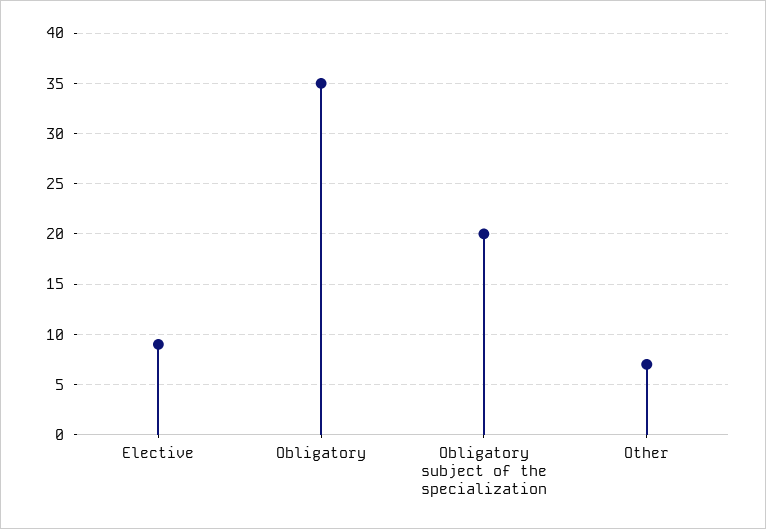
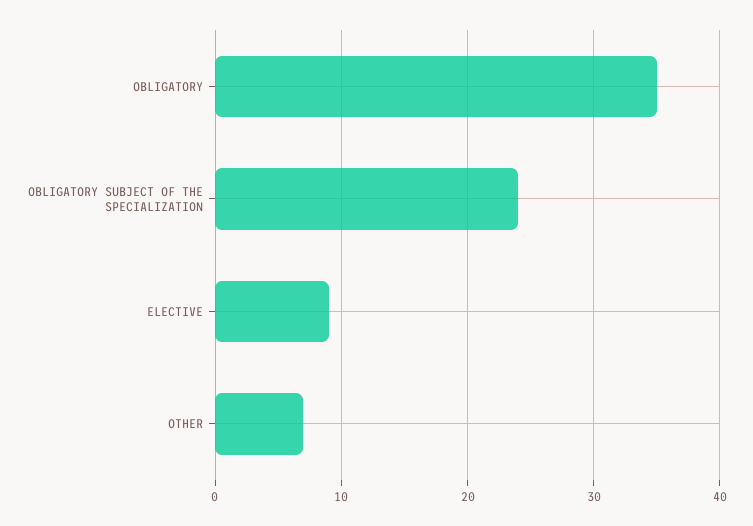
Obligatory subject of the specialization: 20 -> 24

